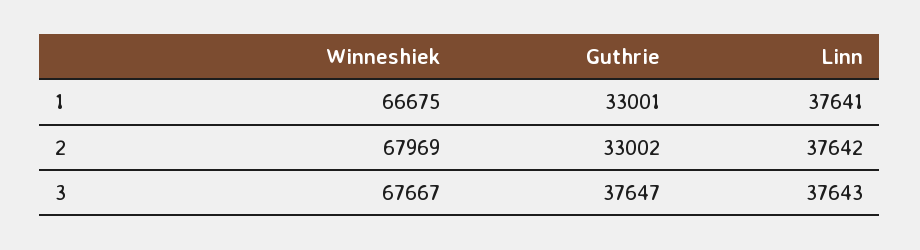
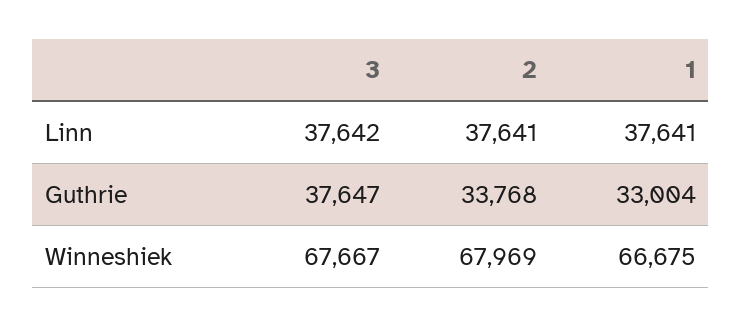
Guthrie, 1: 33001 -> 33004
Guthrie, 2: 33002 -> 33768
Linn, 2: 37642 -> 37641
Linn, 3: 37643 -> 37642

